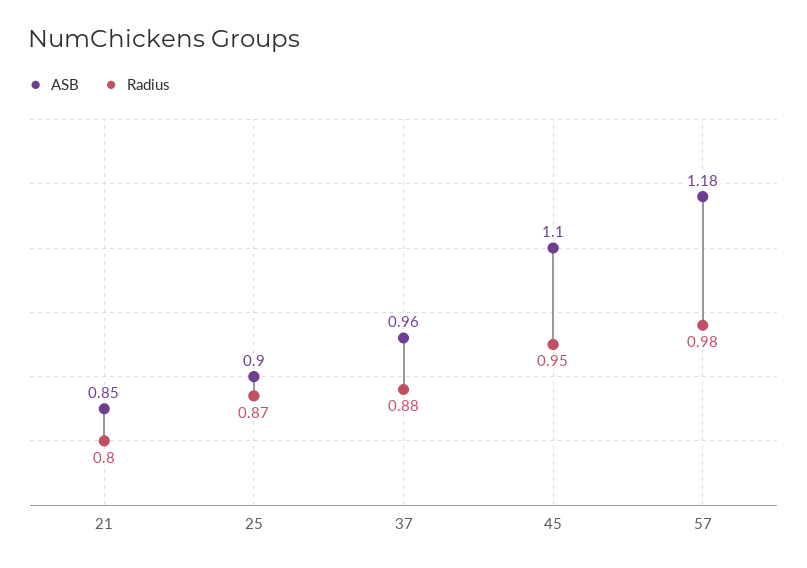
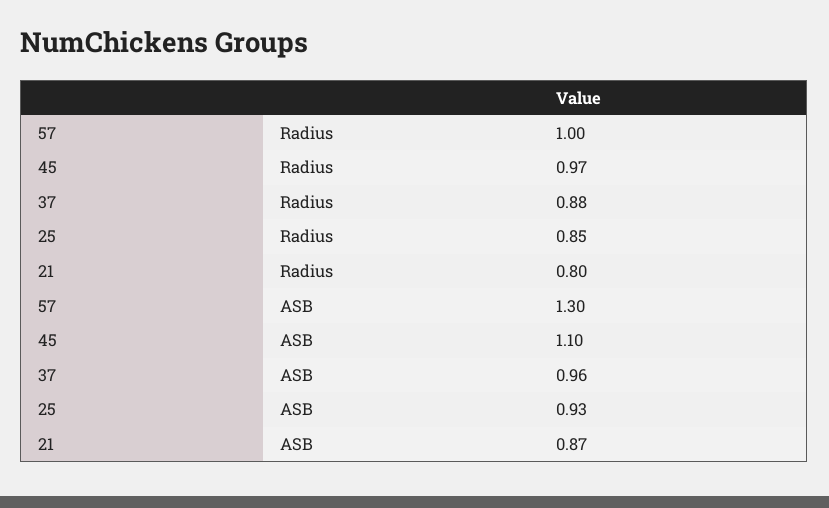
ASB, 21: 0.85 -> 0.87
ASB, 25: 0.9 -> 0.93
Radius, 25: 0.87 -> 0.85
Radius, 45: 0.95 -> 0.97
ASB, 57: 1.18 -> 1.3
Radius, 57: 0.98 -> 1

